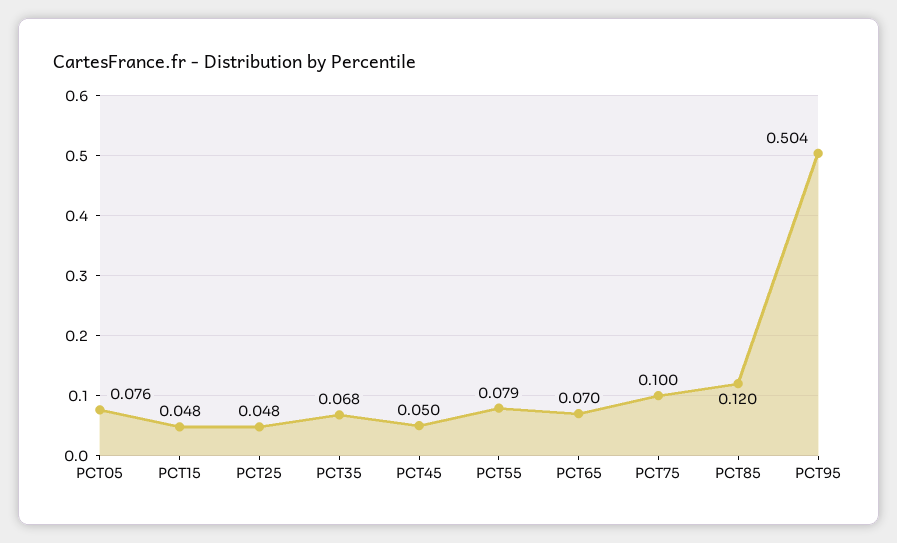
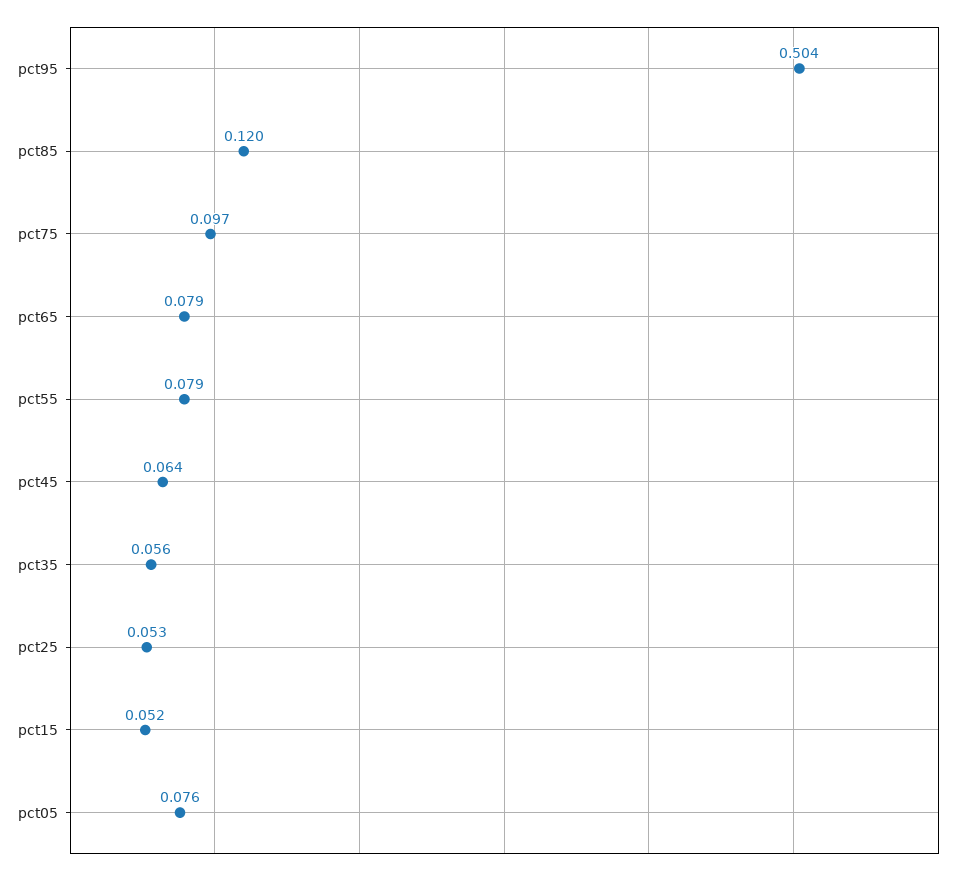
PCT15: 0.048 -> 0.052
PCT25: 0.048 -> 0.053
PCT35: 0.068 -> 0.056
PCT45: 0.05 -> 0.064
PCT65: 0.07 -> 0.079
PCT75: 0.1 -> 0.097

